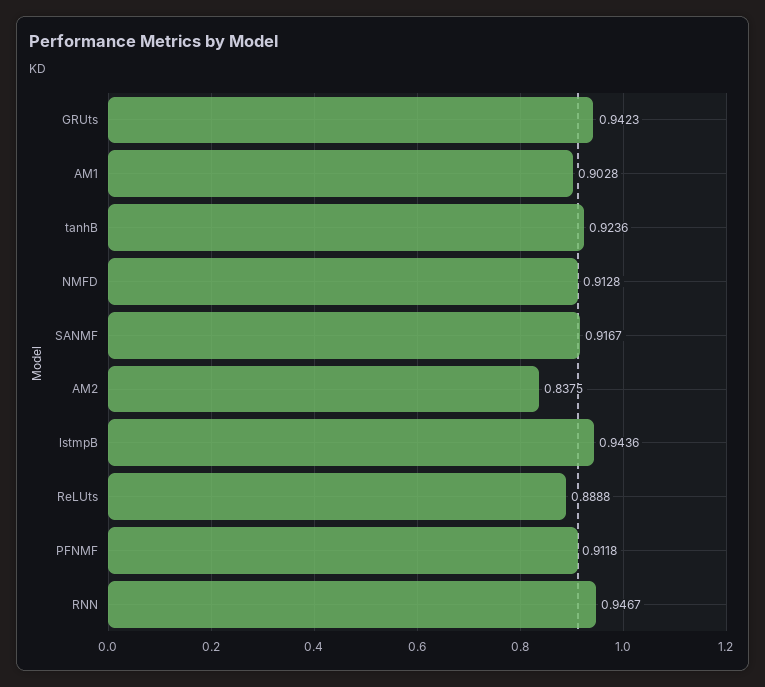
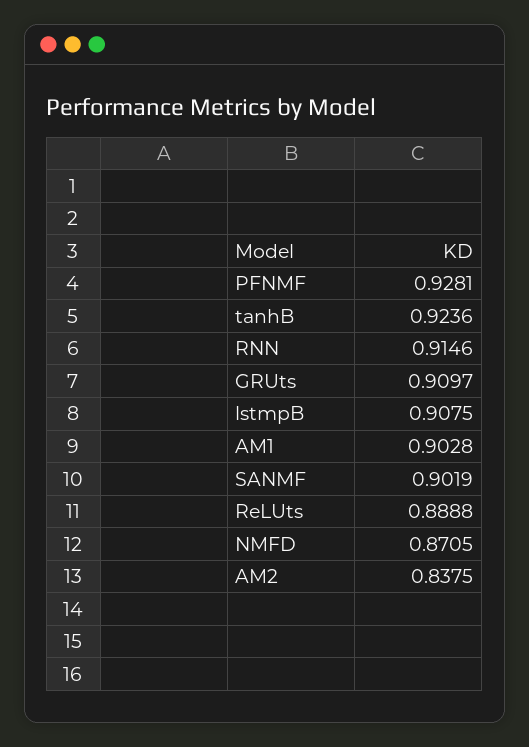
GRUts: 0.9423 -> 0.9097
NMFD: 0.9128 -> 0.8705
SANMF: 0.9167 -> 0.9019
lstmpB: 0.9436 -> 0.9075
PFNMF: 0.9118 -> 0.9281
RNN: 0.9467 -> 0.9146

